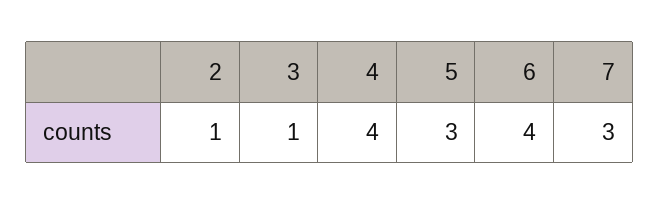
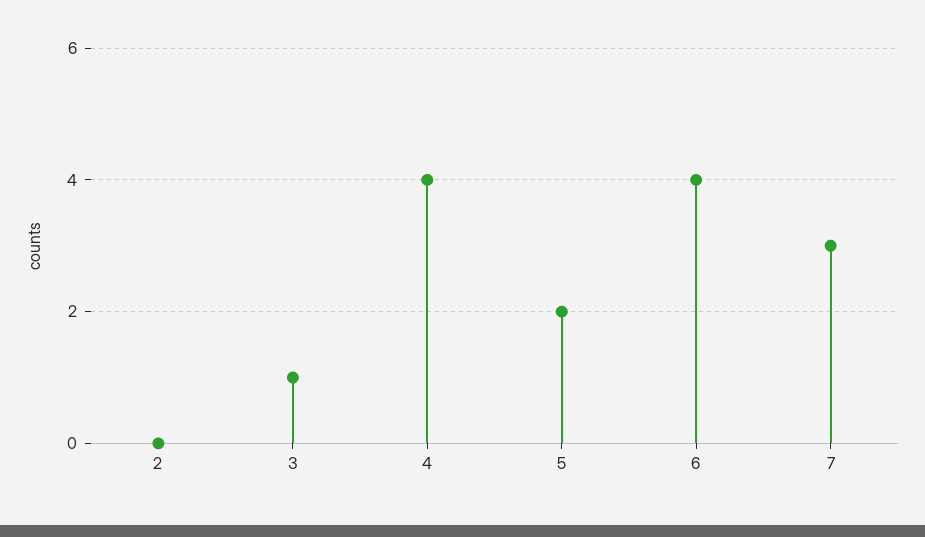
2: 1 -> 0
5: 3 -> 2

